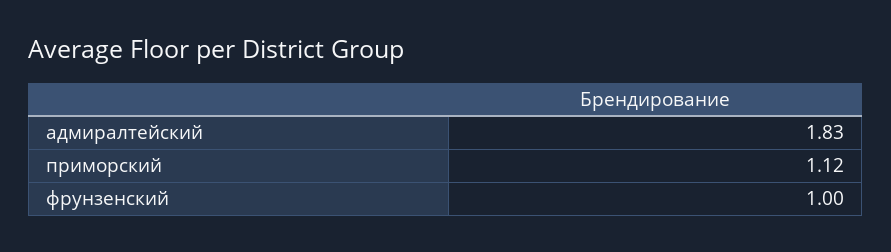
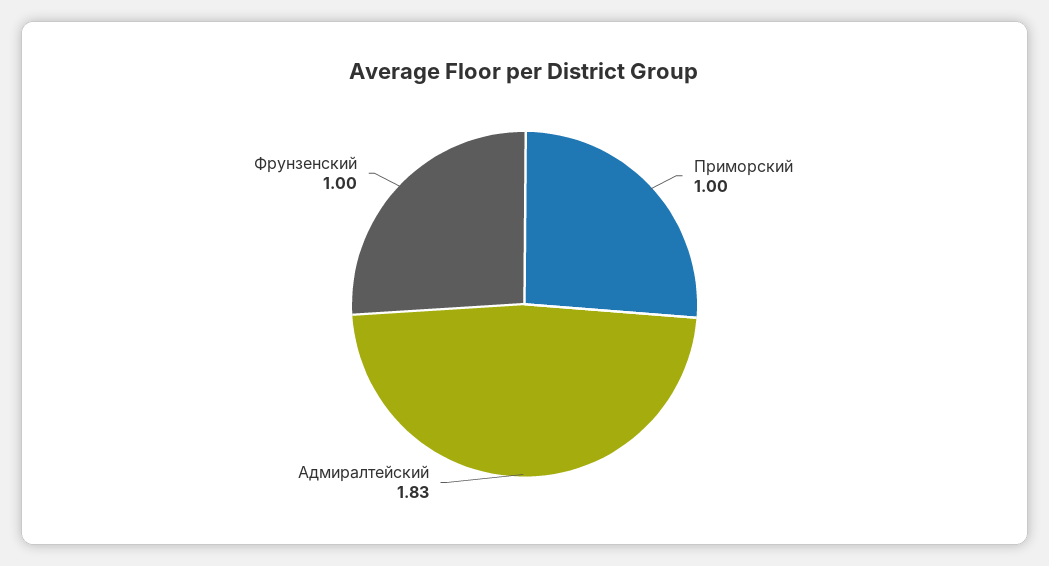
приморский: 1.12 -> 1

